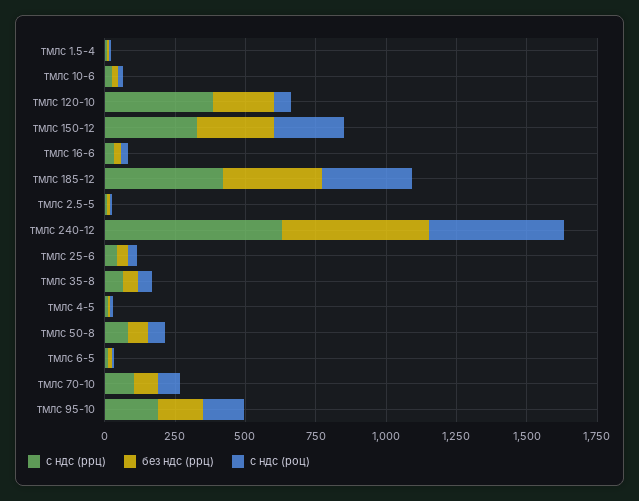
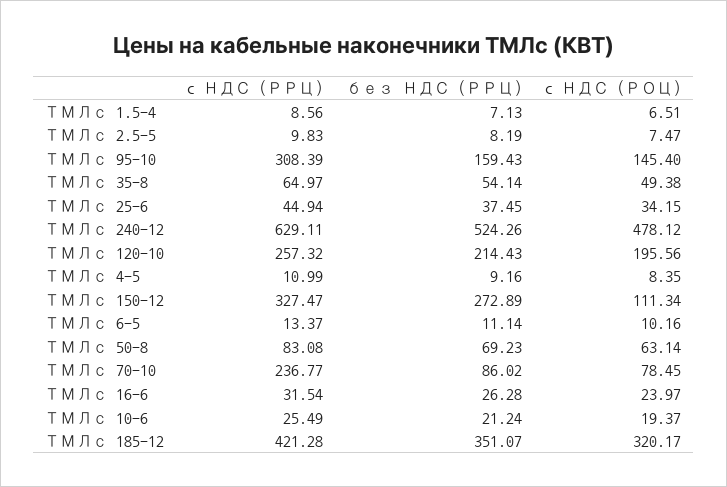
c ндс (ррц), тмлс 120-10: 400 -> 257.32
c ндс (роц), тмлс 120-10: 50 -> 195.56
c ндс (роц), тмлс 150-12: 250 -> 111.34
c ндс (ррц), тмлс 70-10: 100 -> 236.77
c ндс (ррц), тмлс 95-10: 200 -> 308.39

